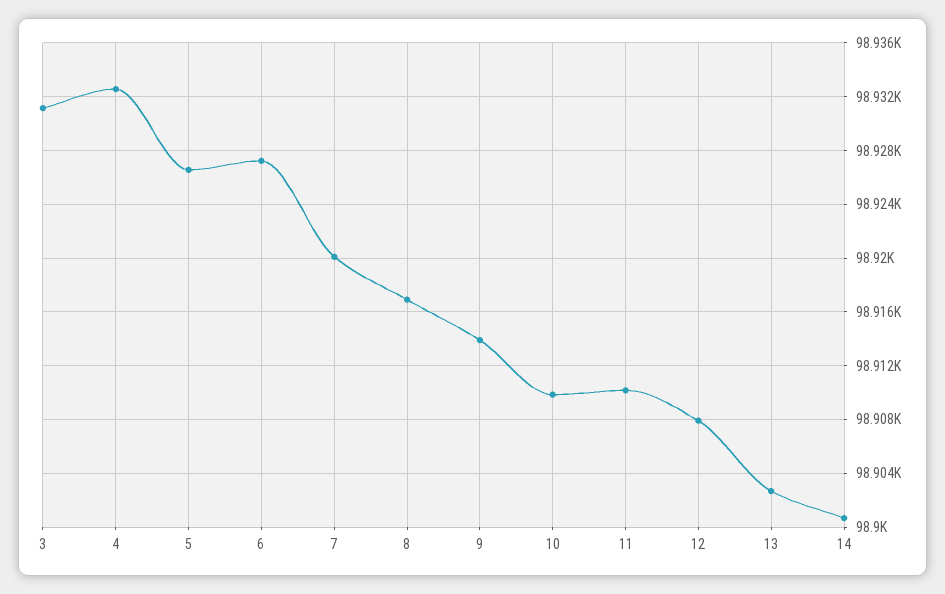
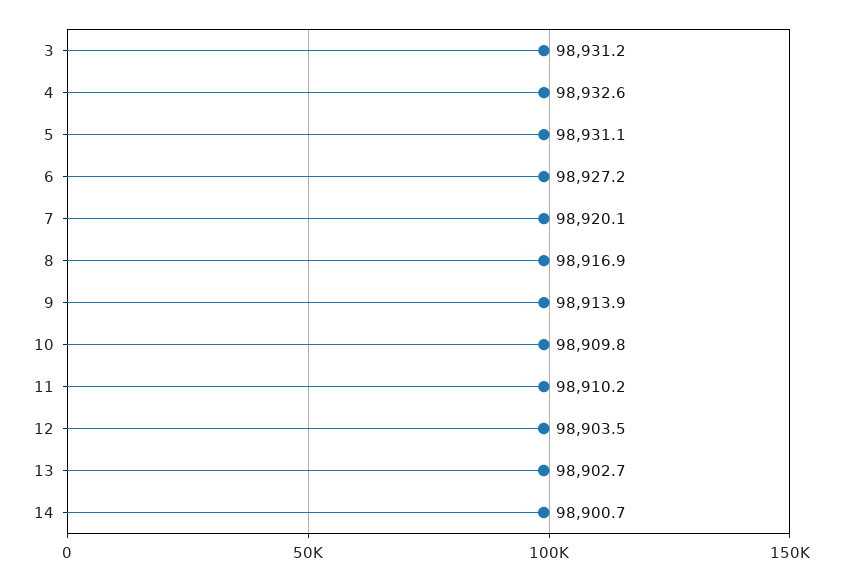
5: 98926.5 -> 98931.1
12: 98908 -> 98903.5

